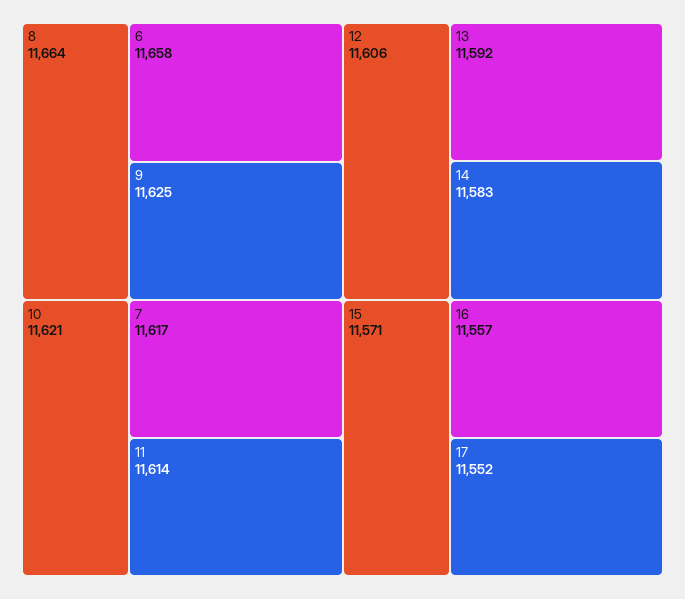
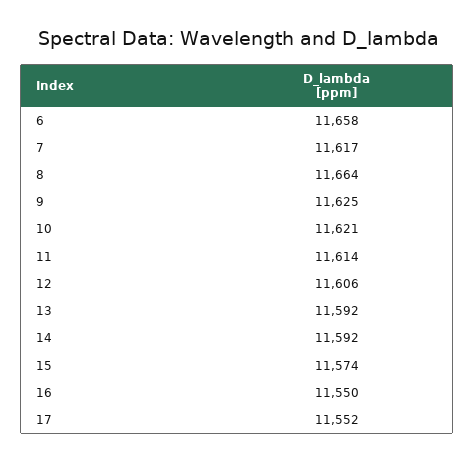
14: 11583 -> 11592
15: 11571 -> 11574
16: 11557 -> 11550

